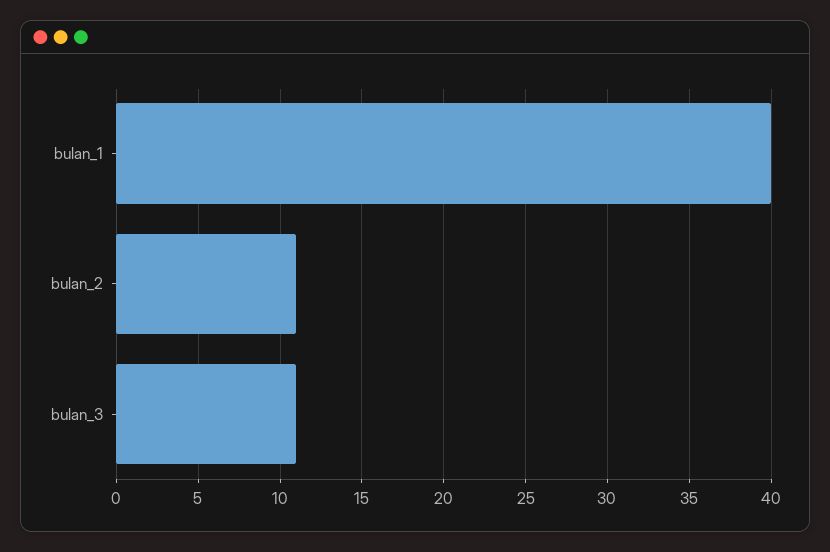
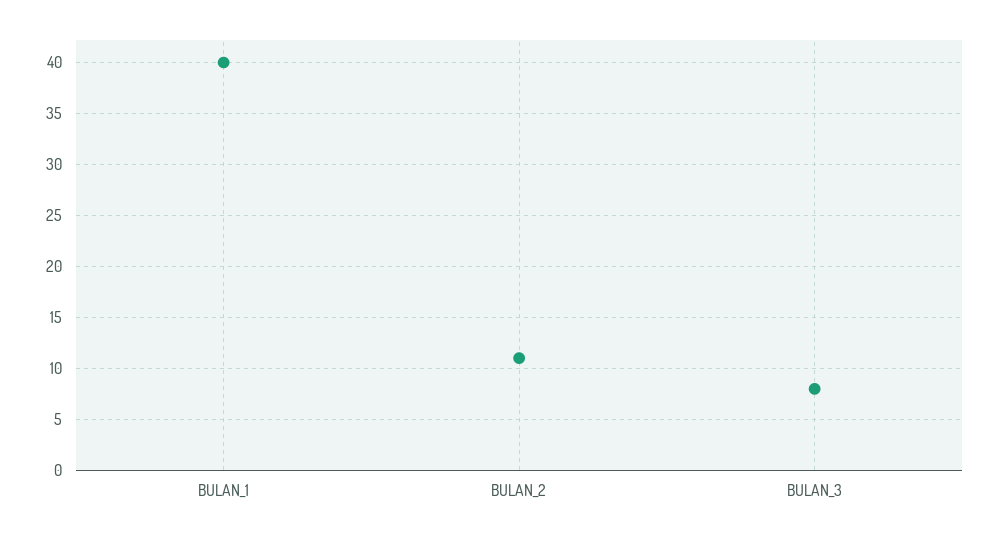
bulan_3: 11 -> 8

